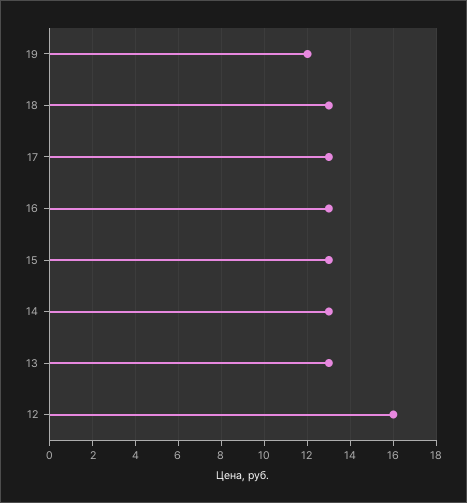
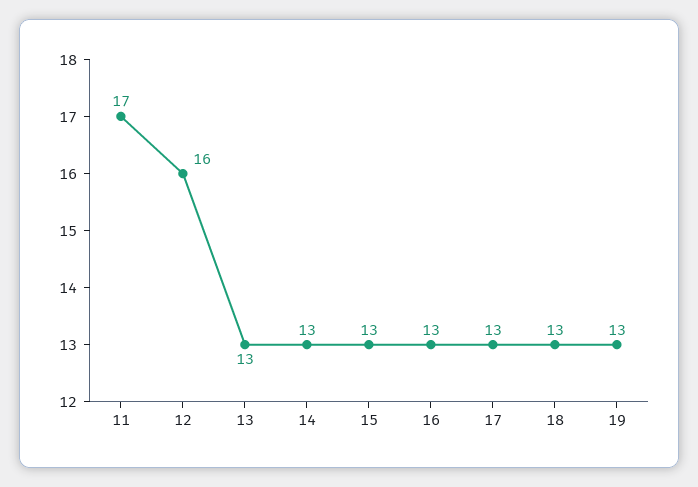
19: 12 -> 13
11: none -> 17

